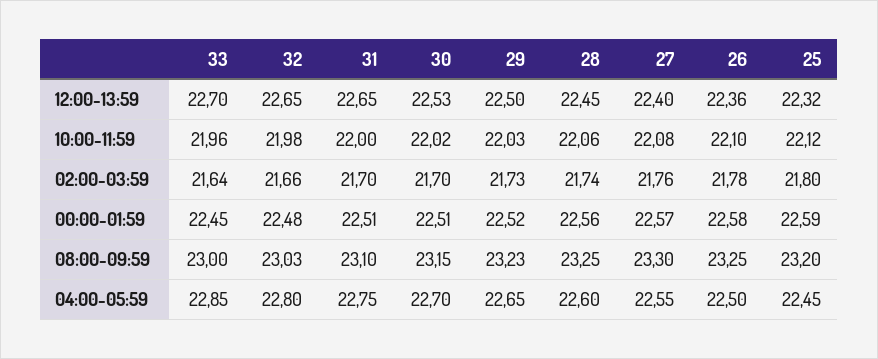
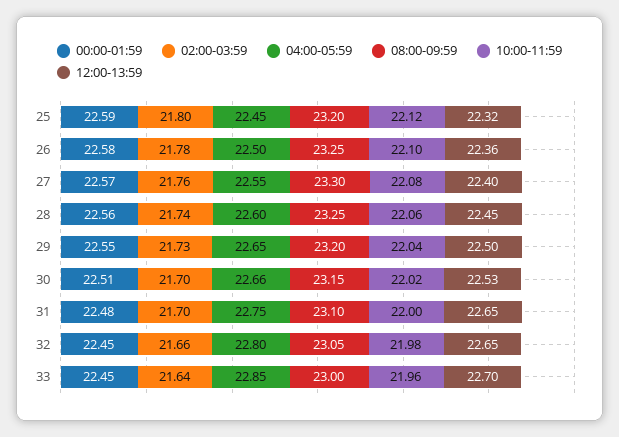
10:00-11:59, 29: 22.03 -> 22.04
00:00-01:59, 32: 22.48 -> 22.45
00:00-01:59, 31: 22.51 -> 22.48
00:00-01:59, 29: 22.52 -> 22.55
08:00-09:59, 32: 23.03 -> 23.05
08:00-09:59, 29: 23.23 -> 23.2
04:00-05:59, 30: 22.7 -> 22.66

